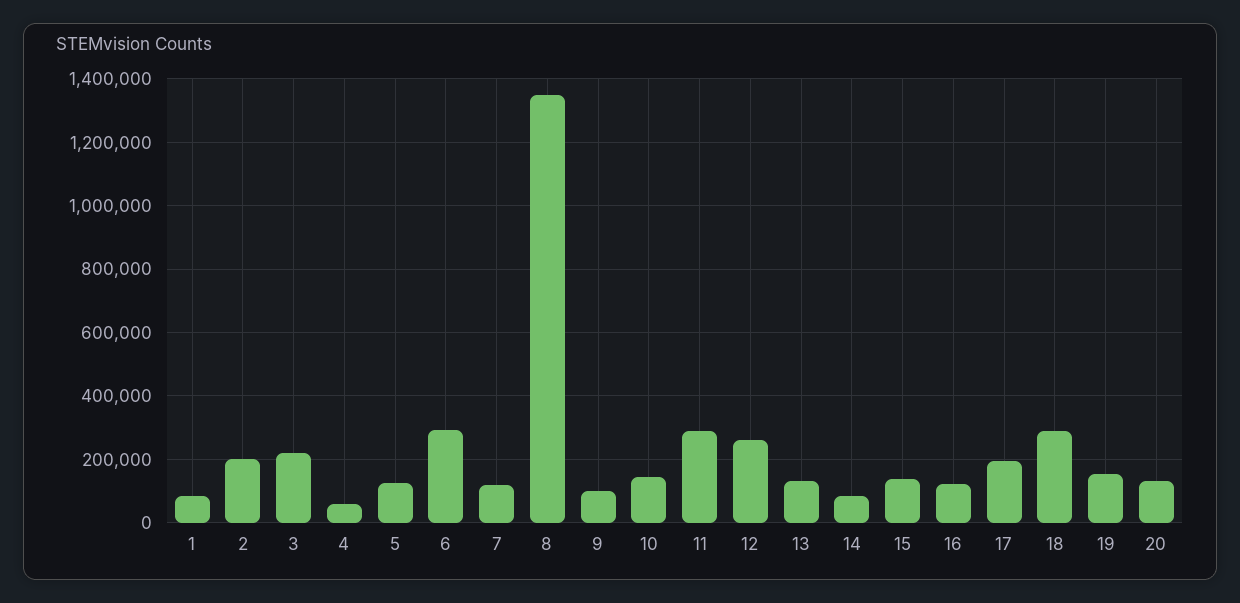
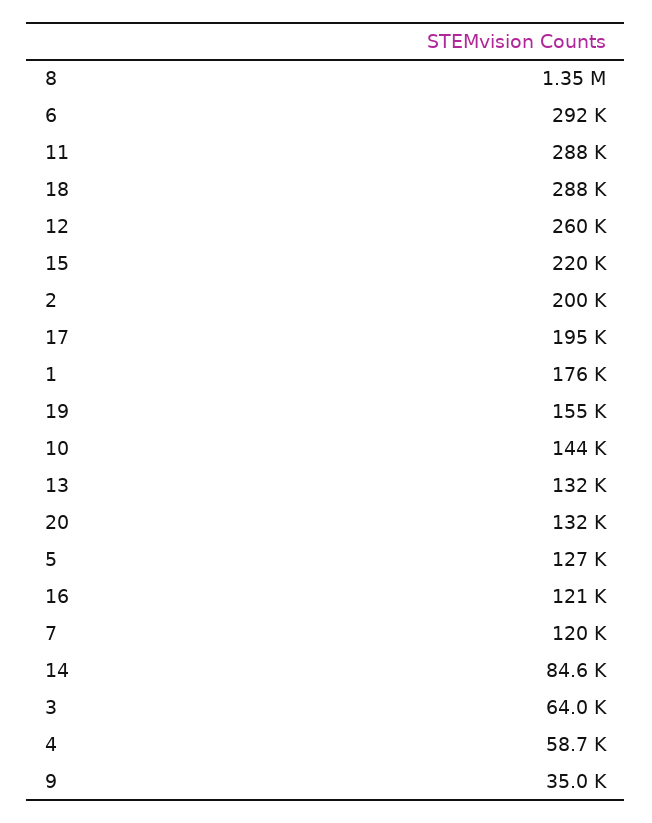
1: 80000 -> 176000
3: 220000 -> 64000
9: 100000 -> 35000
15: 140000 -> 220000

